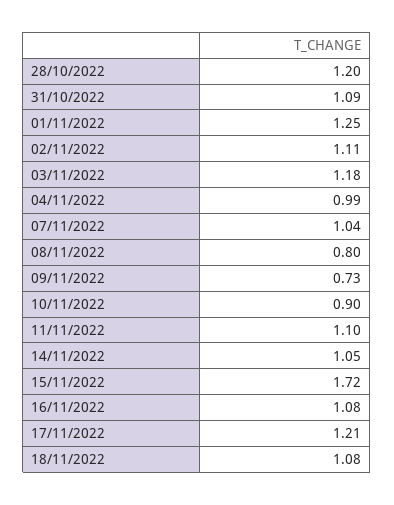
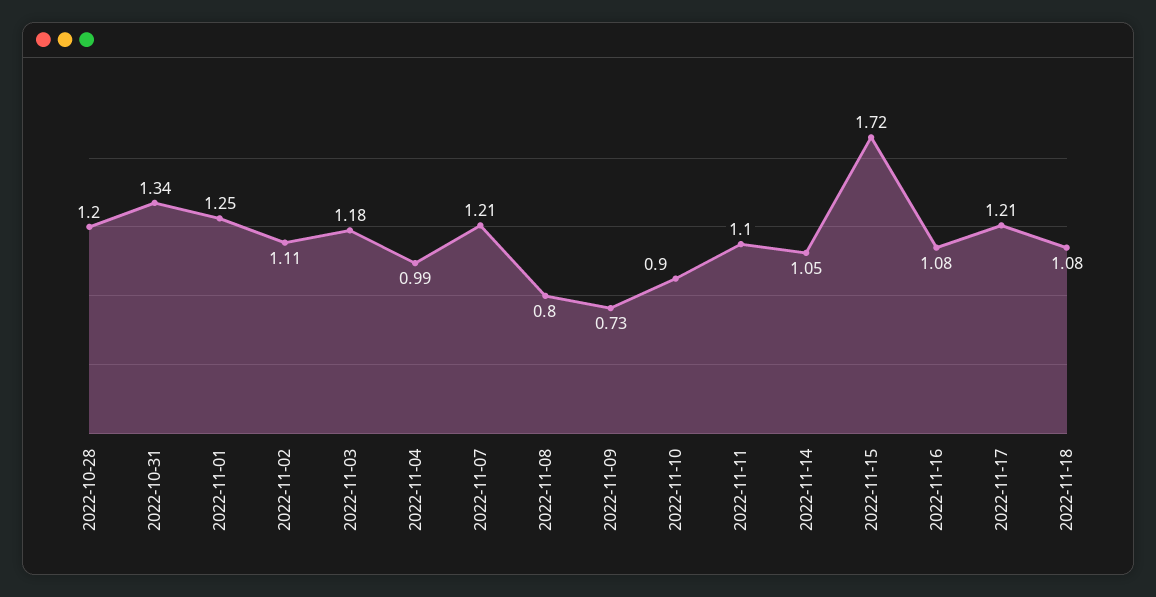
31/10/2022: 1.09 -> 1.34
07/11/2022: 1.04 -> 1.21

